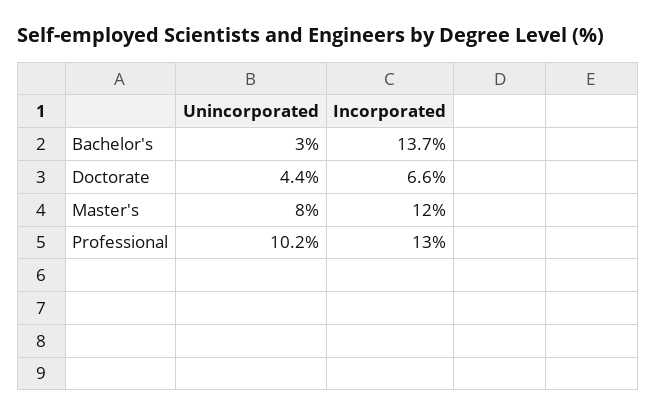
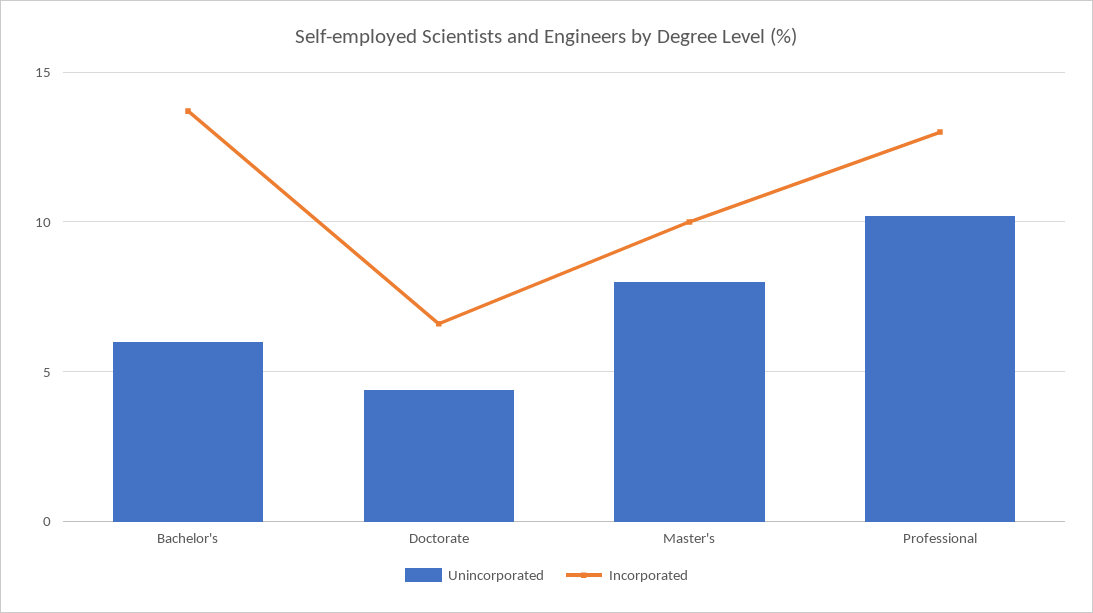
Unincorporated, Bachelor's: 3 -> 6
Incorporated, Master's: 12 -> 10

